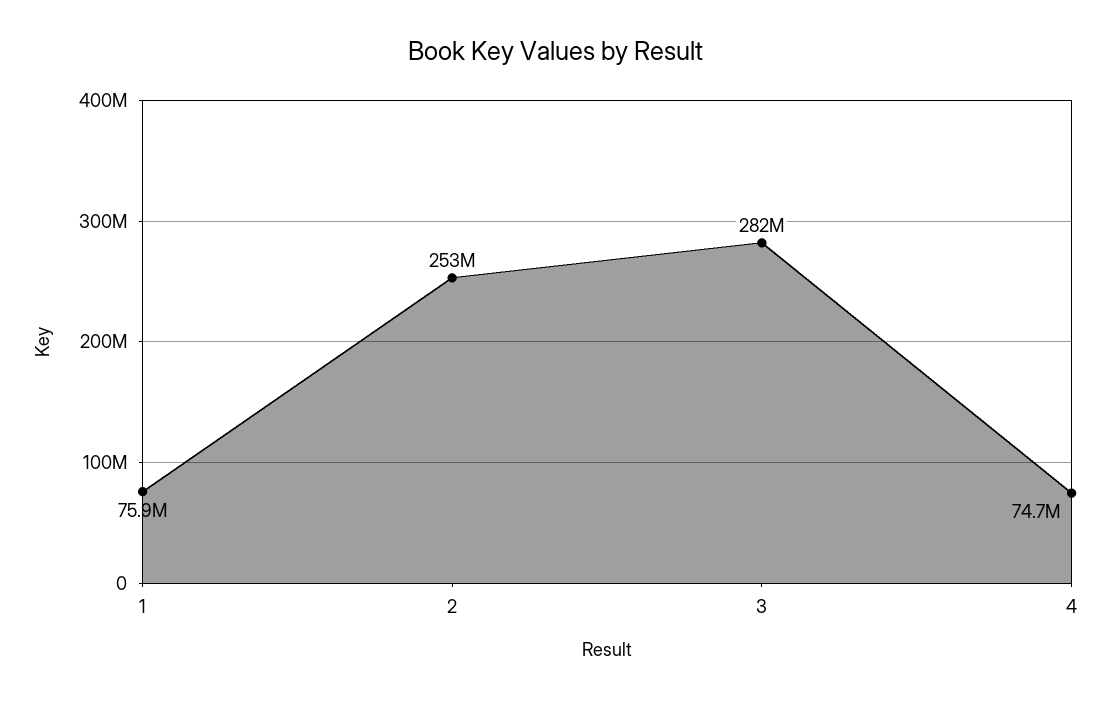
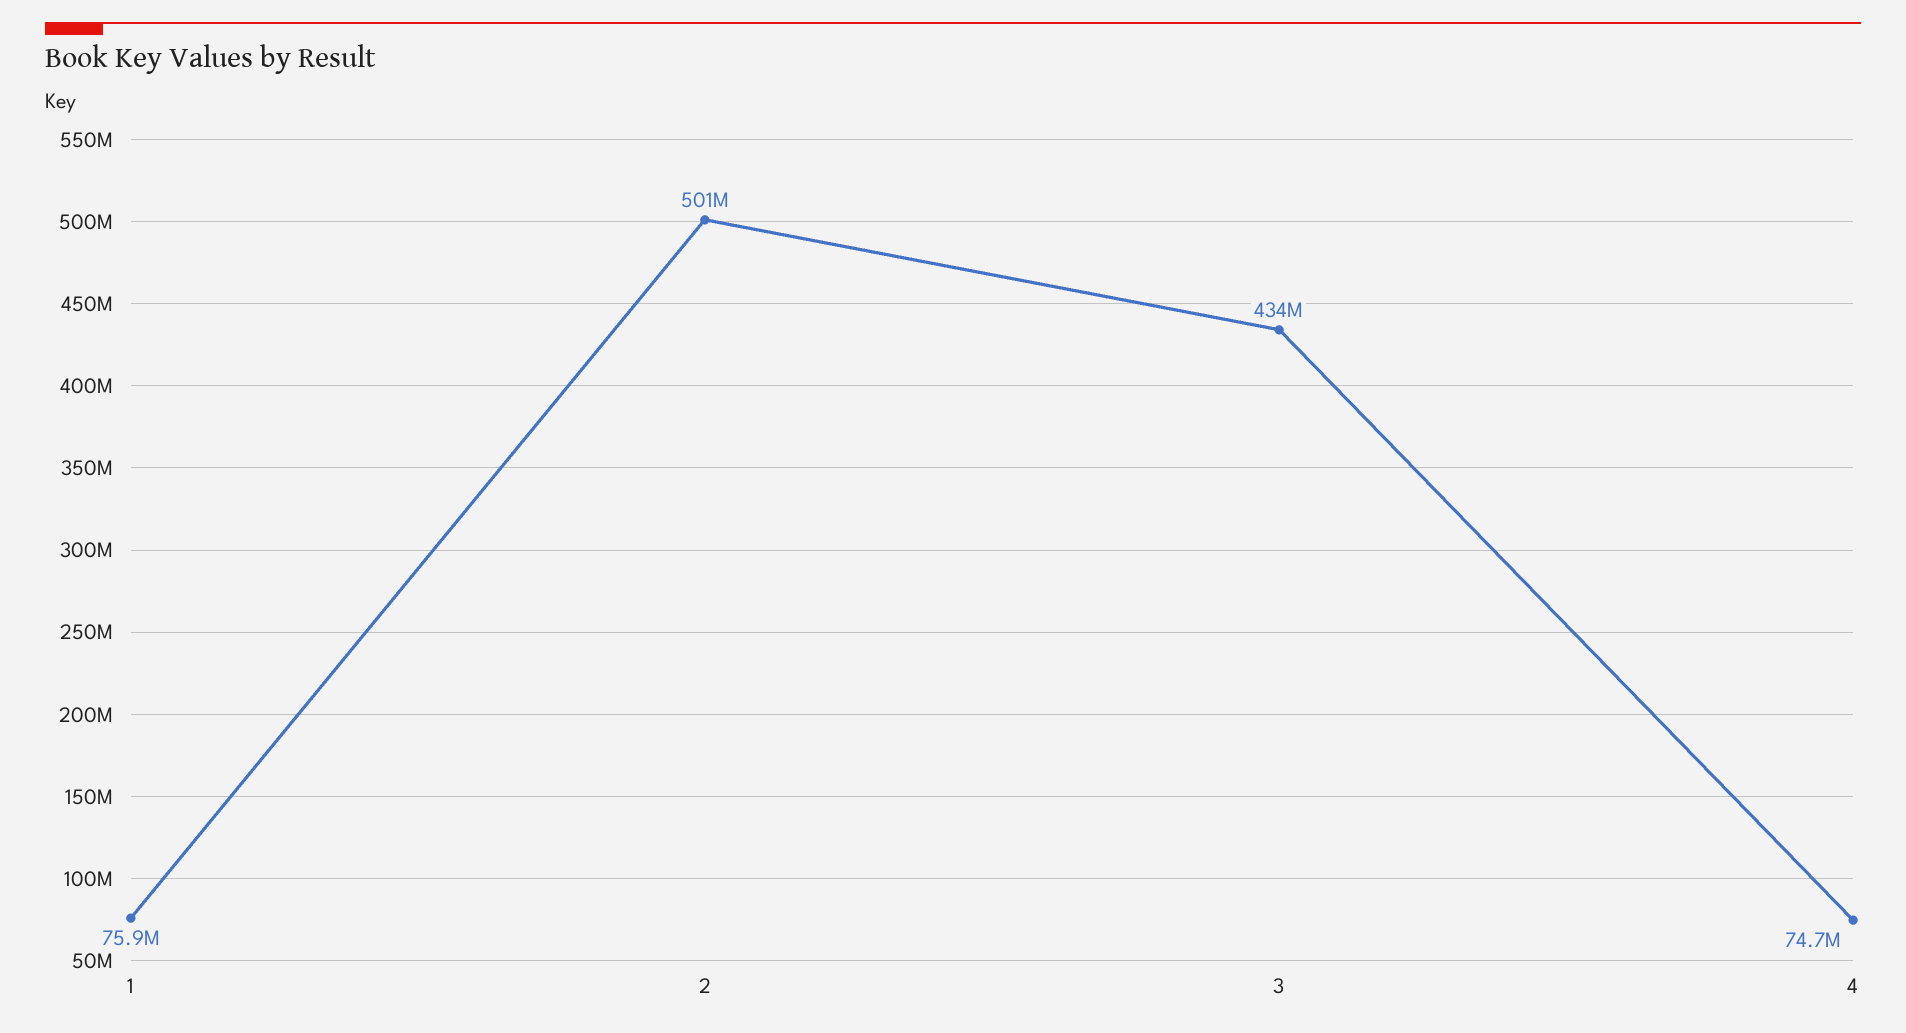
2: 253000000 -> 501000000
3: 282000000 -> 434000000

